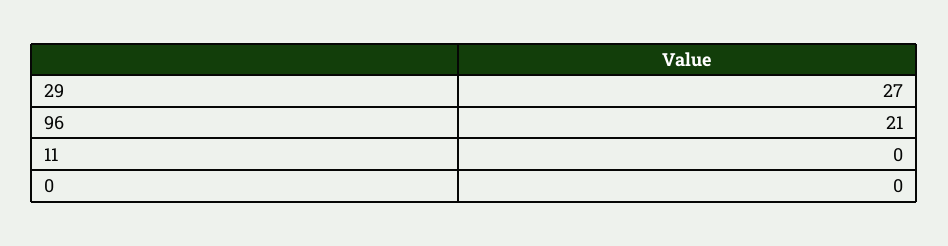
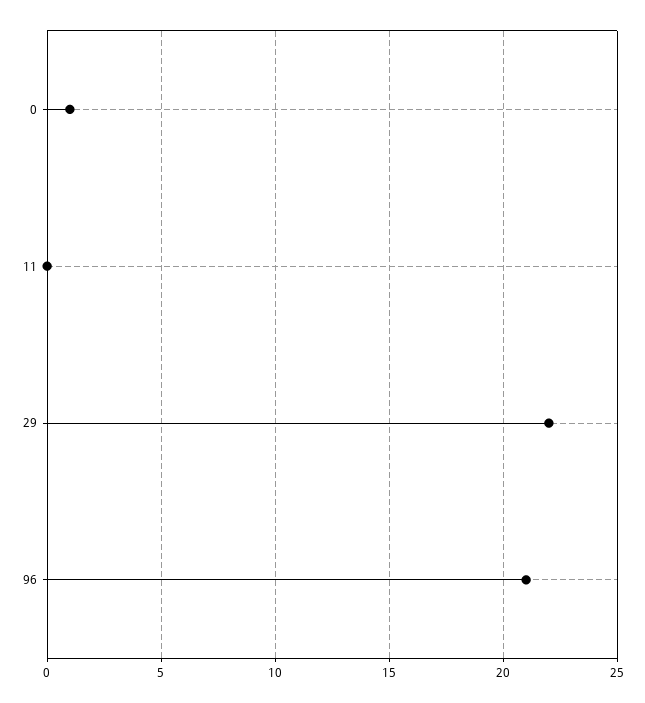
29: 27 -> 22
0: 0 -> 1

